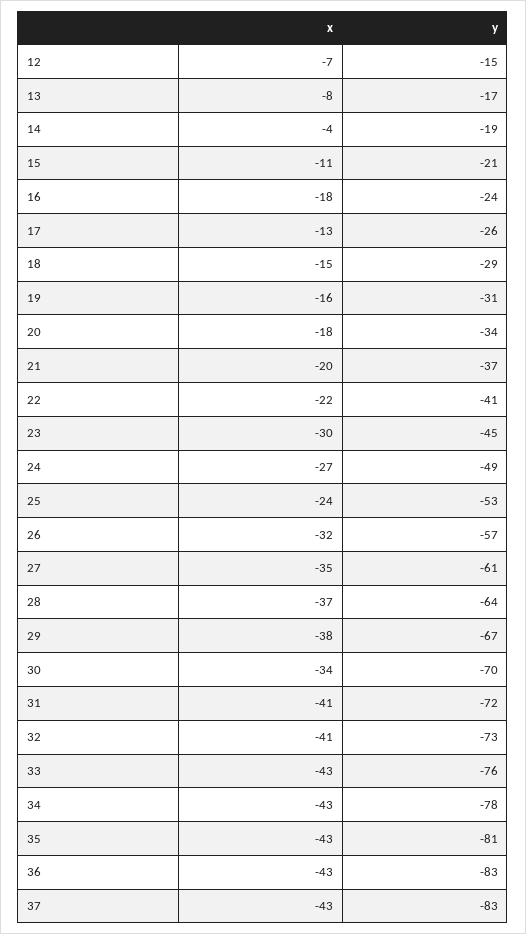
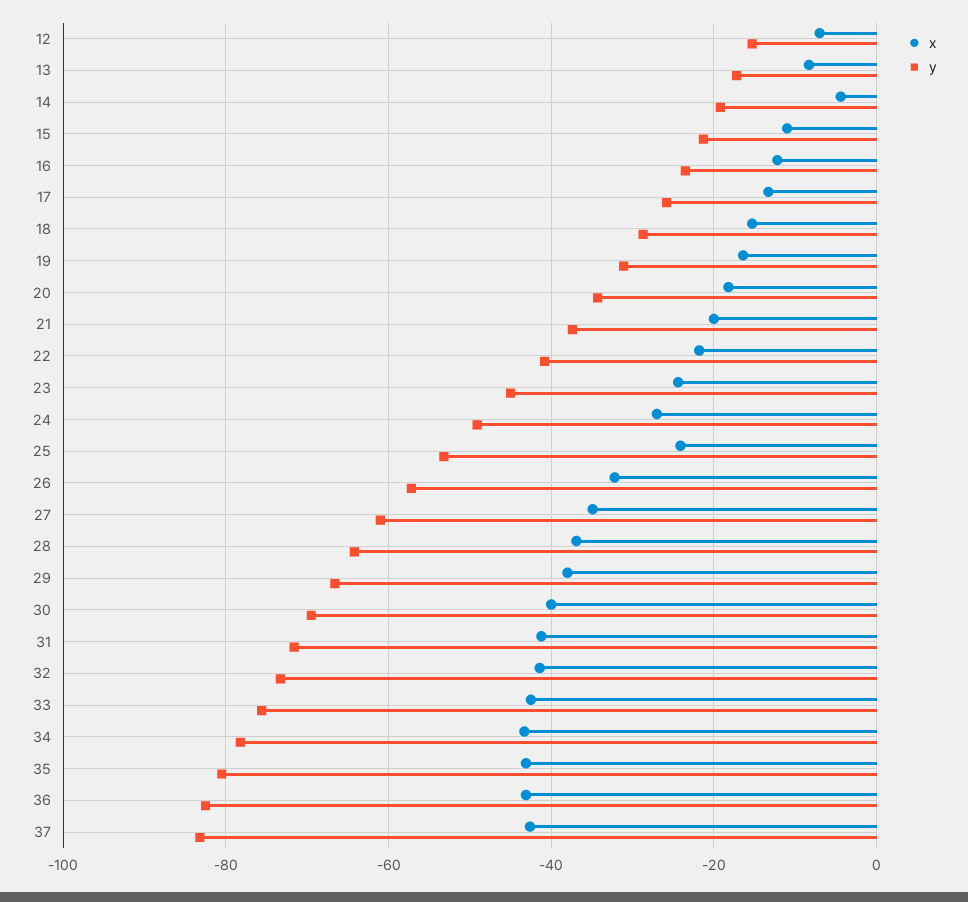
x, 16: -18 -> -12
x, 23: -30 -> -24
x, 30: -34 -> -40

